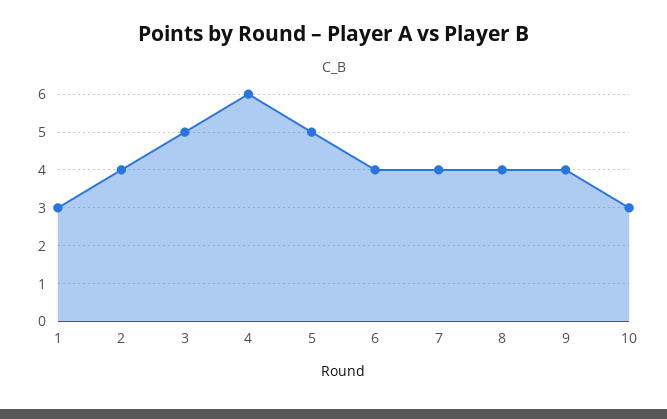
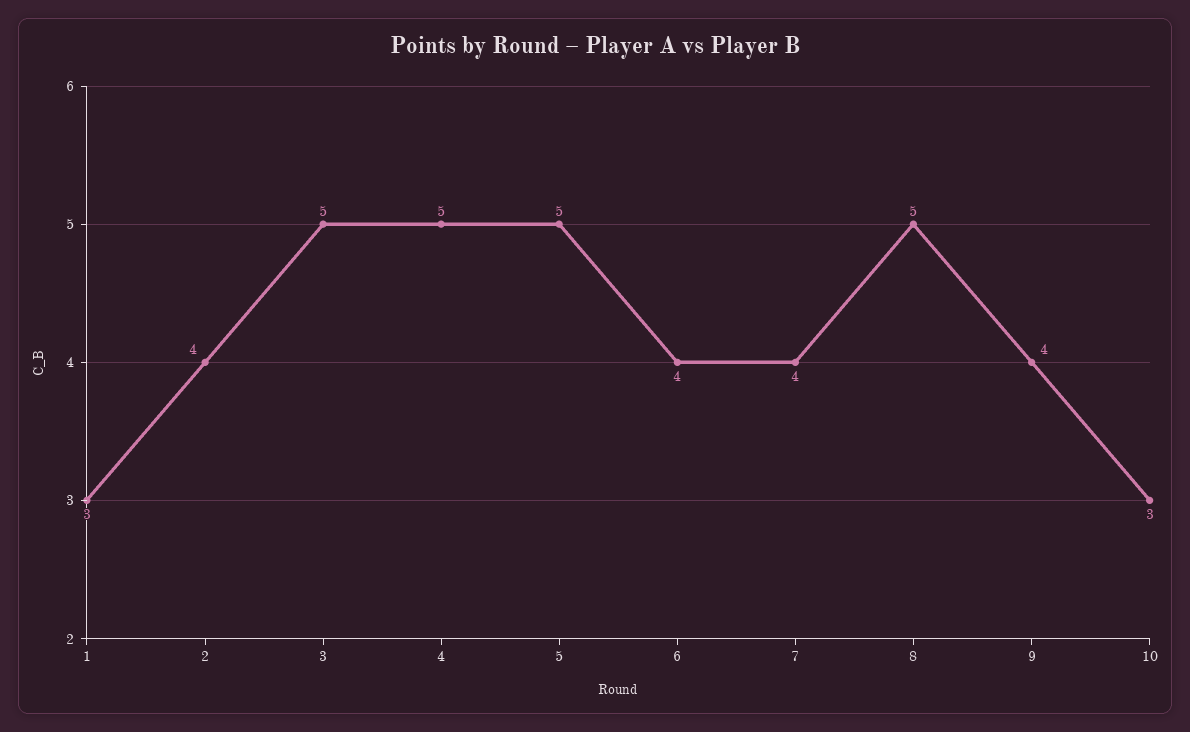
4: 6 -> 5
8: 4 -> 5

